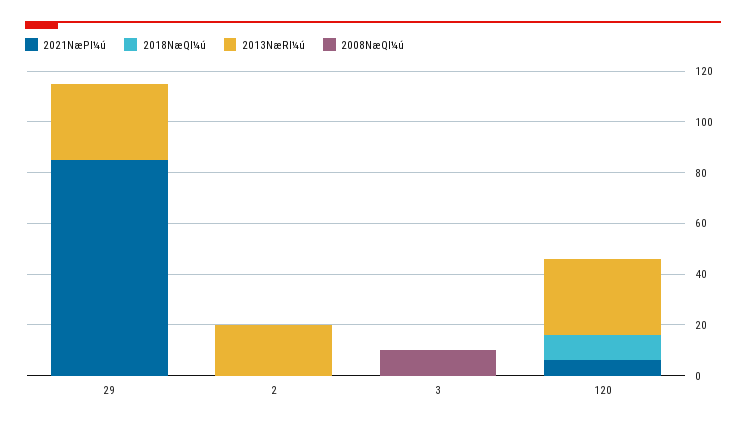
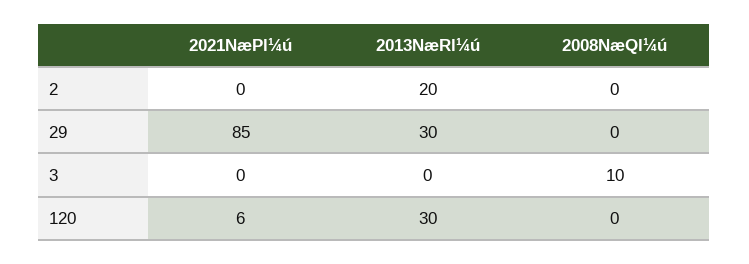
2018NæQl¼ú, 29: 0 -> none
2018NæQl¼ú, 2: 0 -> none
2018NæQl¼ú, 3: 0 -> none
2018NæQl¼ú, 120: 10 -> none

